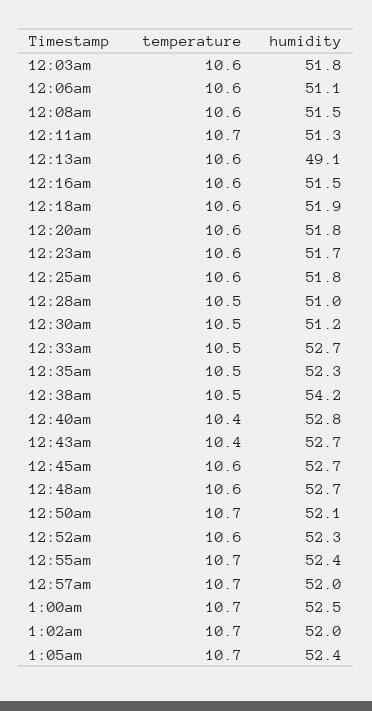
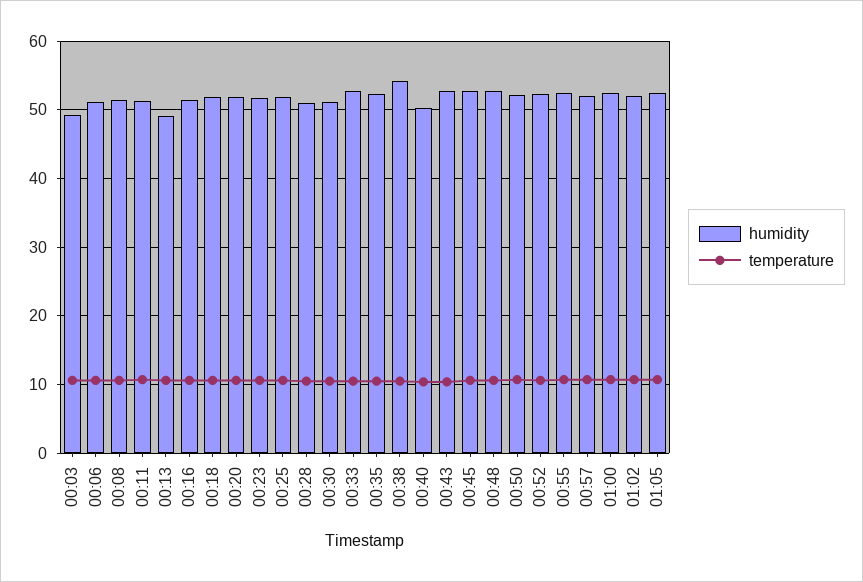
humidity, 12:03am: 51.8 -> 49
humidity, 12:40am: 52.8 -> 50

